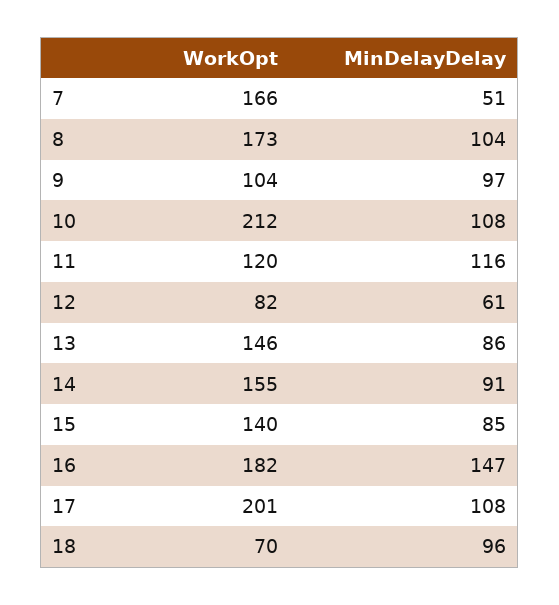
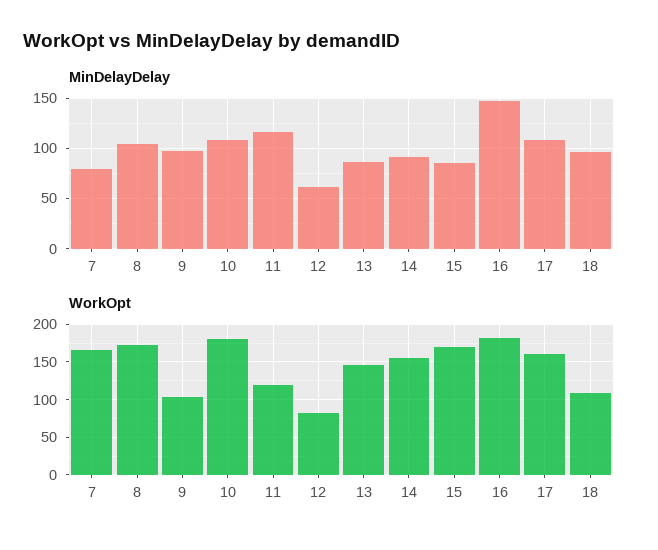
MinDelayDelay, 7: 51 -> 80
WorkOpt, 10: 212 -> 180
WorkOpt, 15: 140 -> 170
WorkOpt, 17: 201 -> 160
WorkOpt, 18: 70 -> 110

